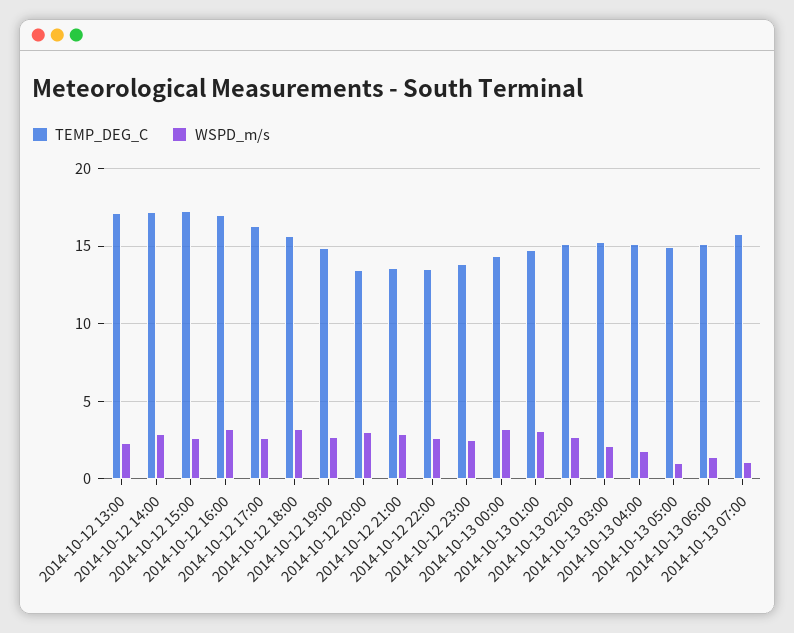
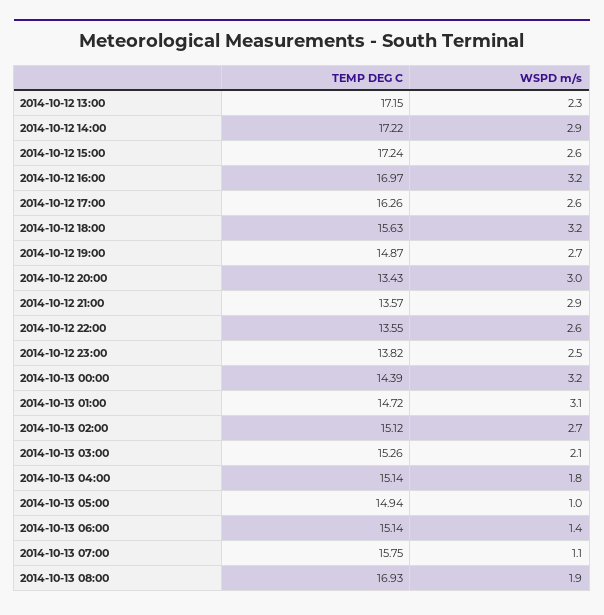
TEMP_DEG_C, 2014-10-13 08:00: none -> 16.93
WSPD_m/s, 2014-10-13 08:00: none -> 1.9

